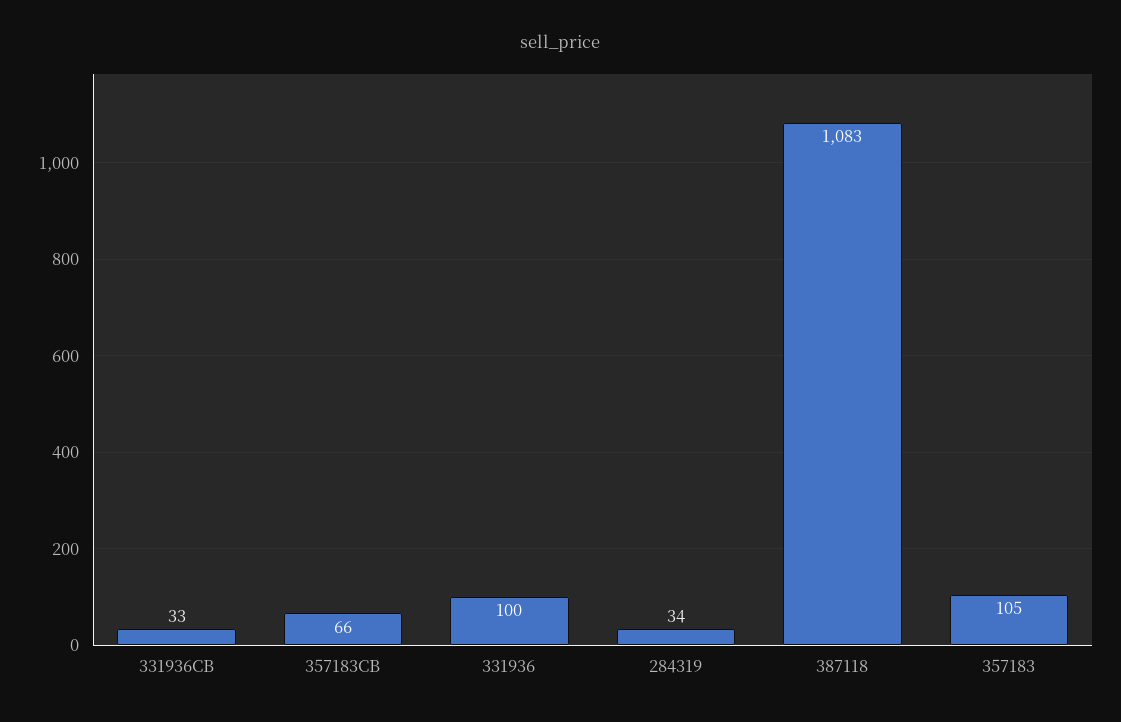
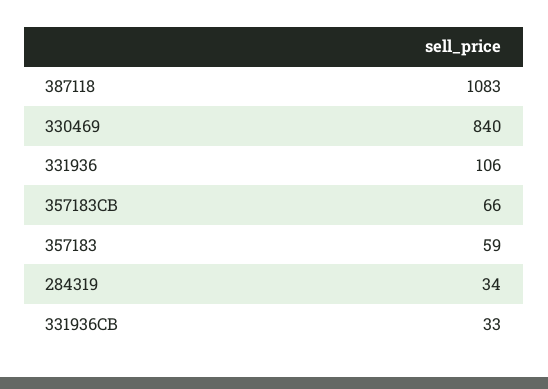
331936: 100 -> 106
357183: 105 -> 59
330469: none -> 840

